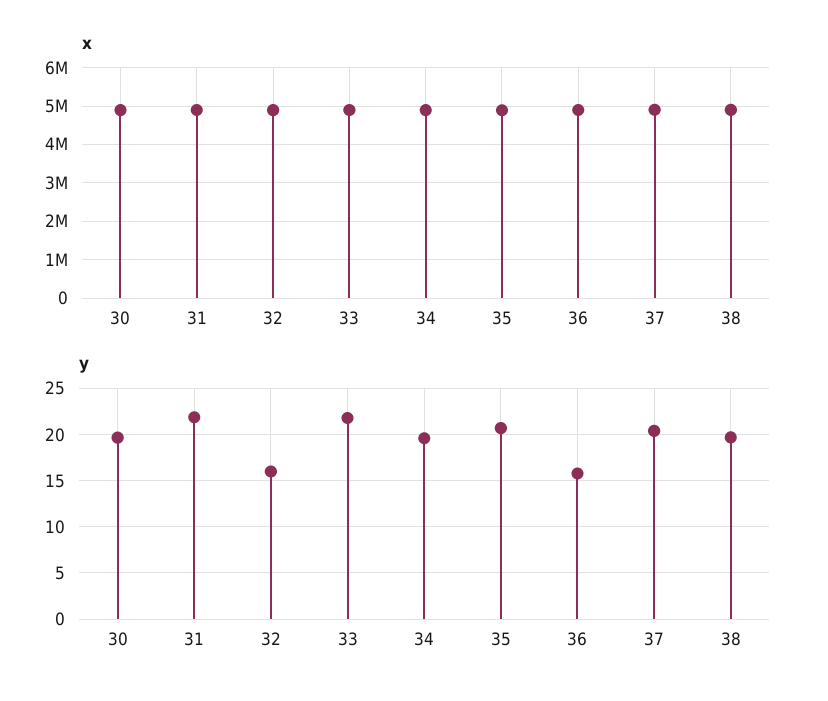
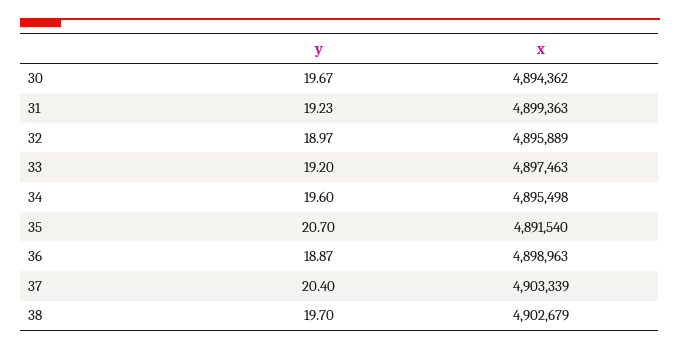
y, 31: 22 -> 19.23
y, 32: 16 -> 18.97
y, 33: 22 -> 19.2
y, 36: 16 -> 18.87

